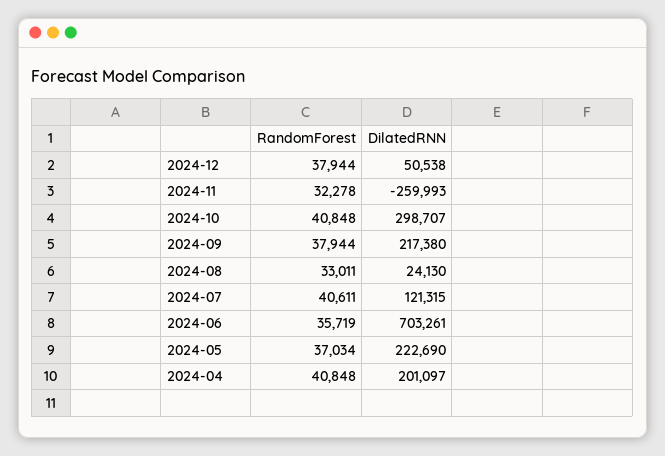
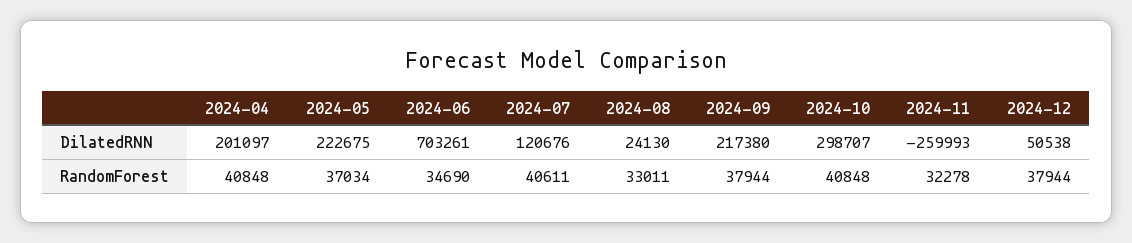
DilatedRNN, 2024-07: 121315 -> 120676
RandomForest, 2024-06: 35719 -> 34690
DilatedRNN, 2024-05: 222690 -> 222675

